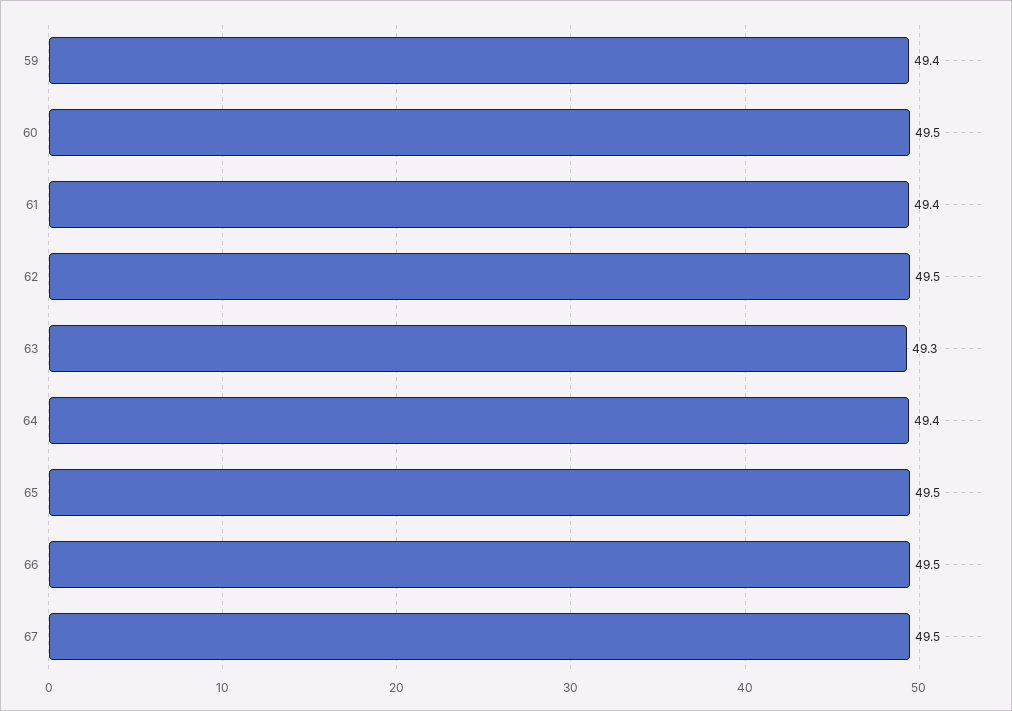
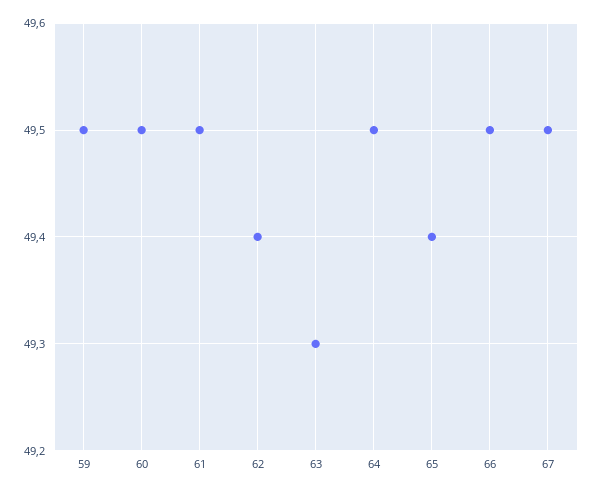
59: 49.4 -> 49.5
61: 49.4 -> 49.5
62: 49.5 -> 49.4
64: 49.4 -> 49.5
65: 49.5 -> 49.4

